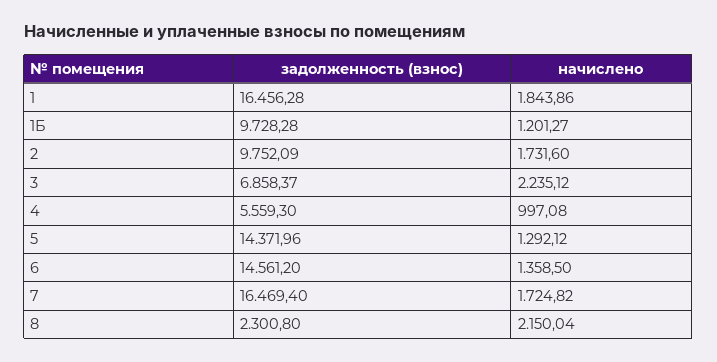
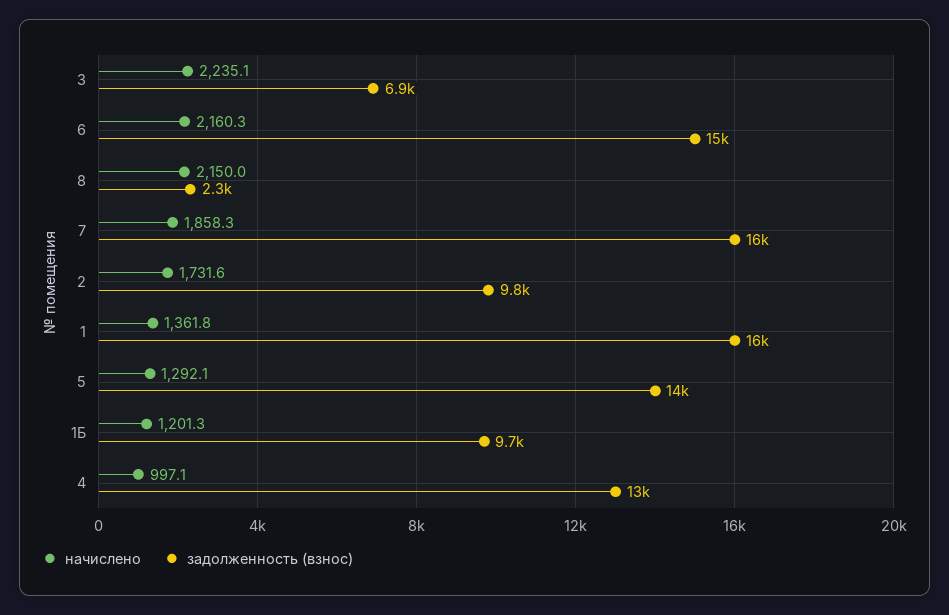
начислено, 1: 1843.86 -> 1361.8
задолженность (взнос), 4: 5559.3 -> 13000
начислено, 6: 1358.5 -> 2160.3
начислено, 7: 1724.82 -> 1858.3

